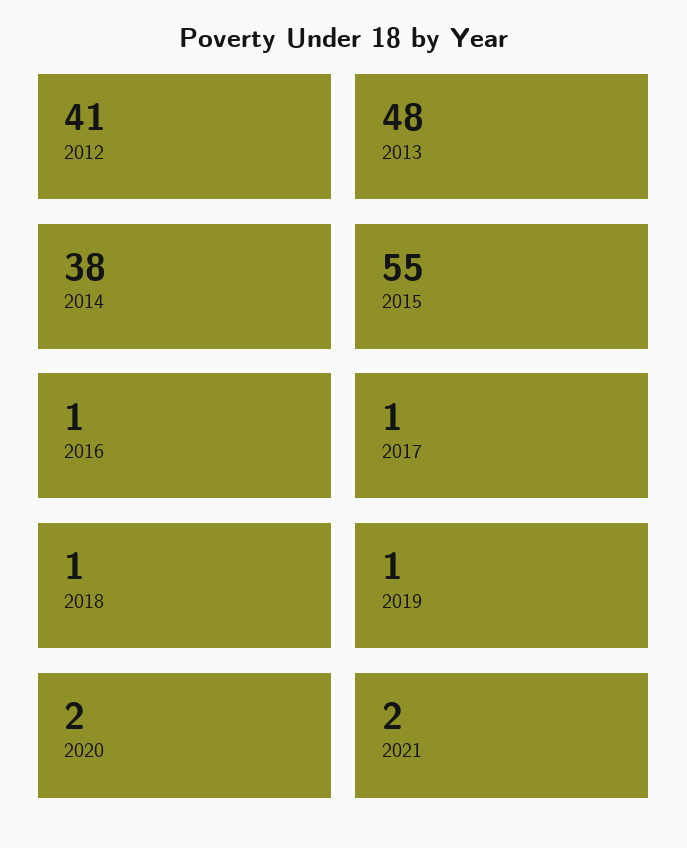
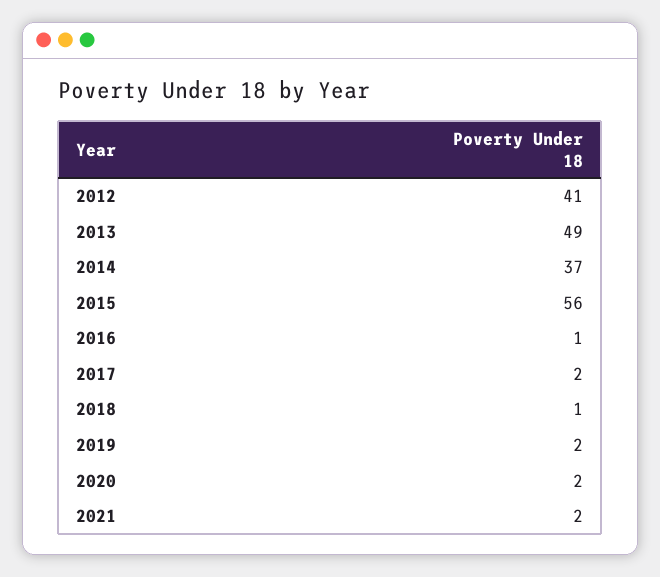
2013: 48 -> 49
2014: 38 -> 37
2015: 55 -> 56
2017: 1 -> 2
2019: 1 -> 2

